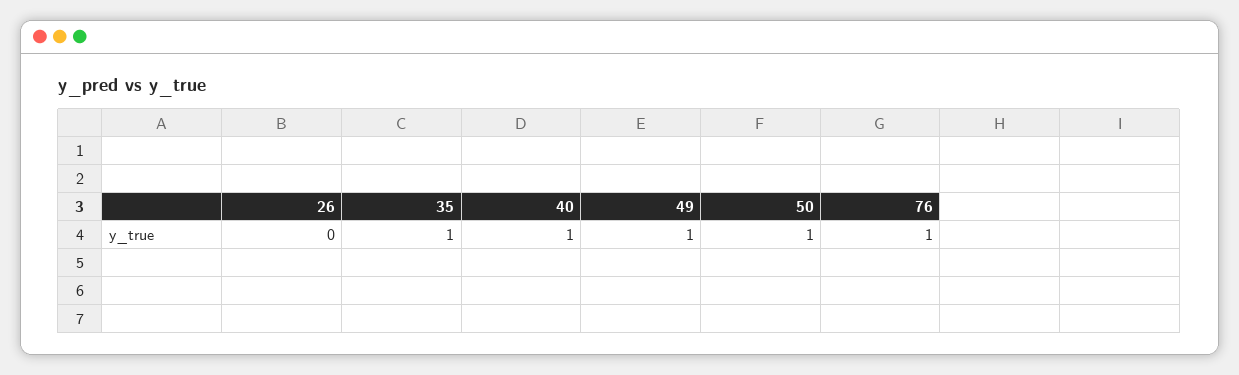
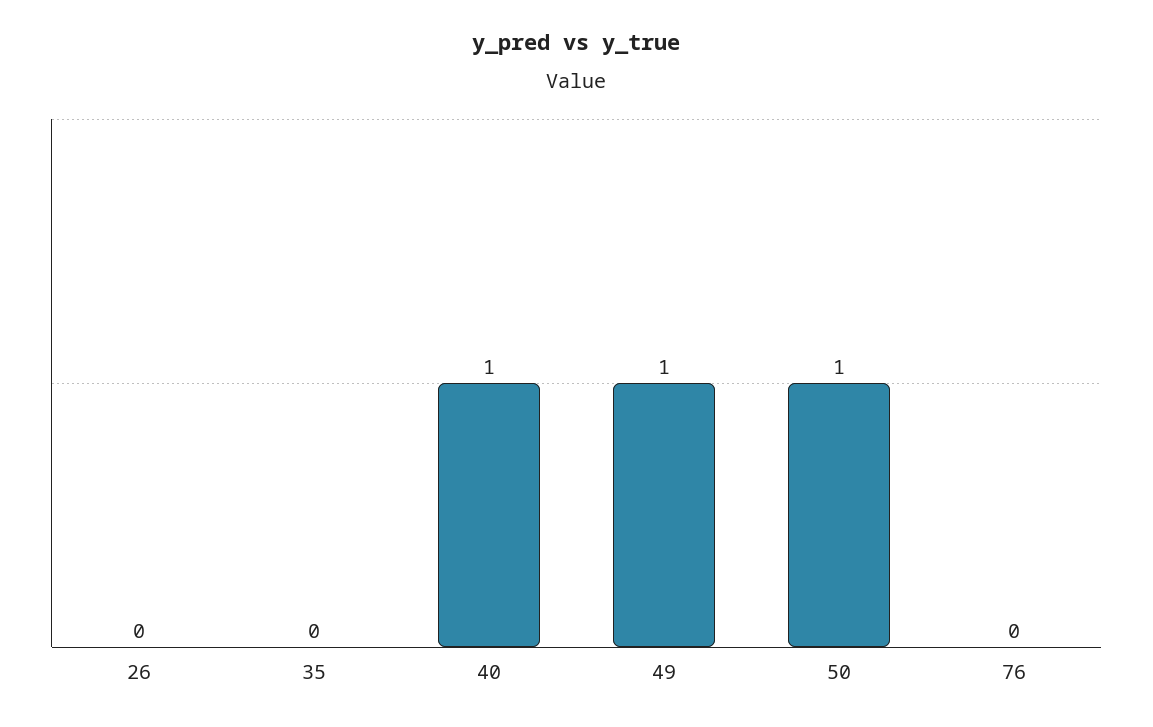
35: 1 -> 0
76: 1 -> 0

